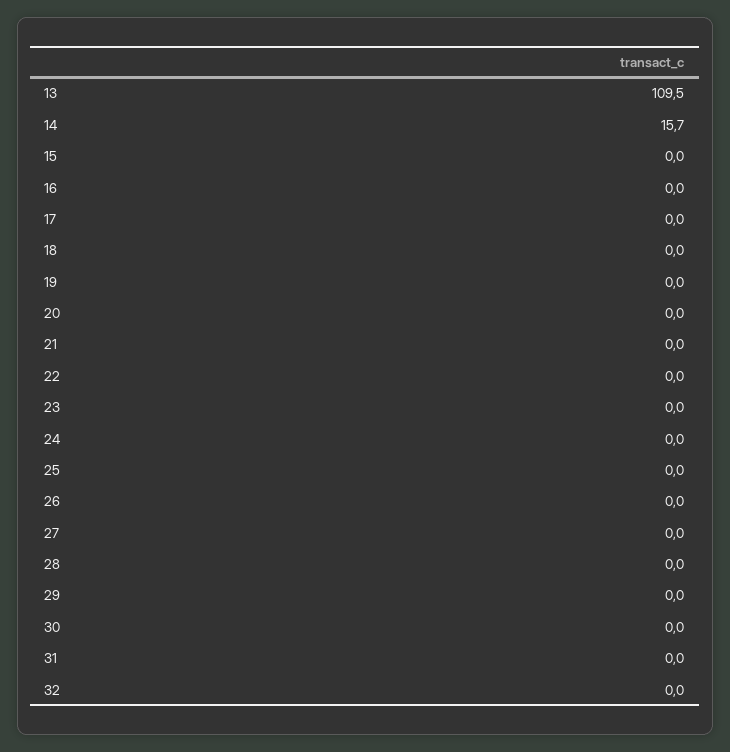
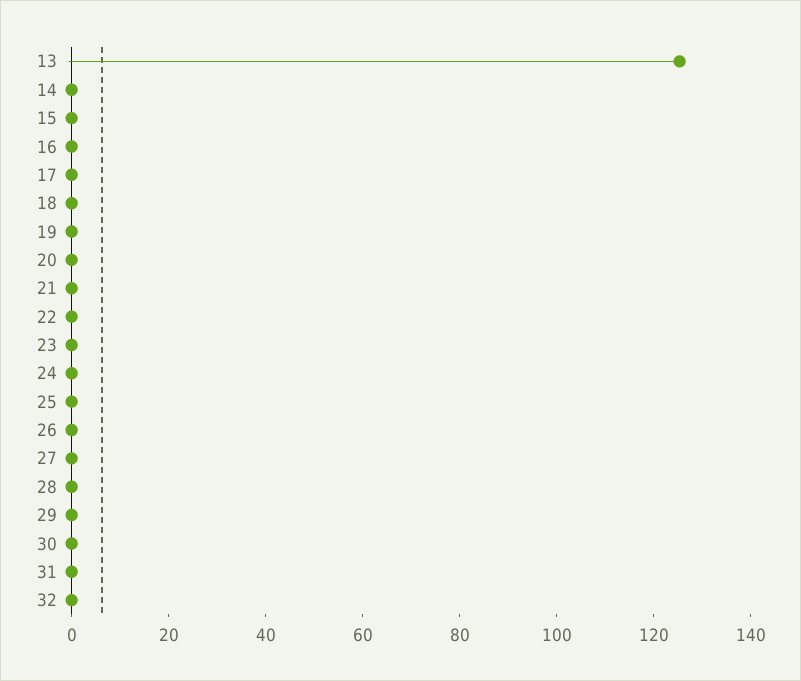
13: 109.5 -> 125
14: 15.7 -> 0

